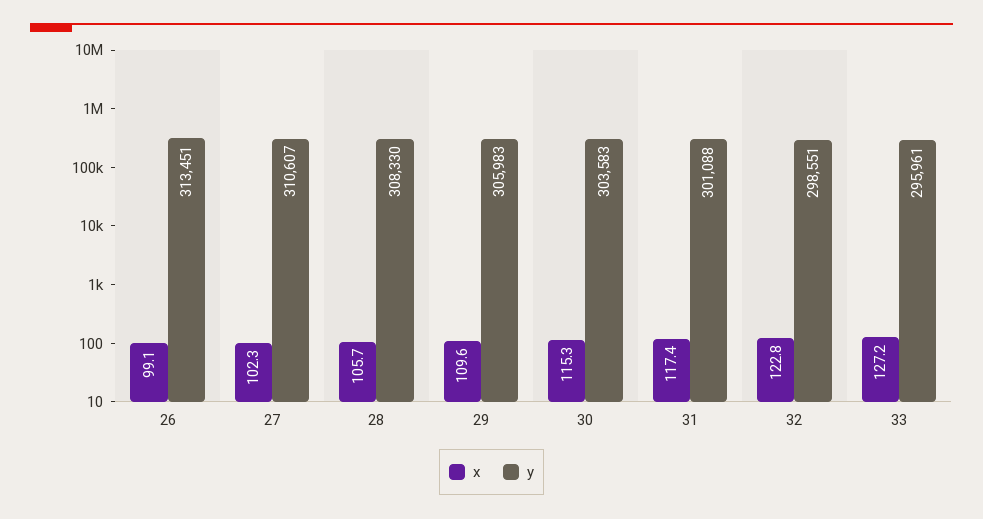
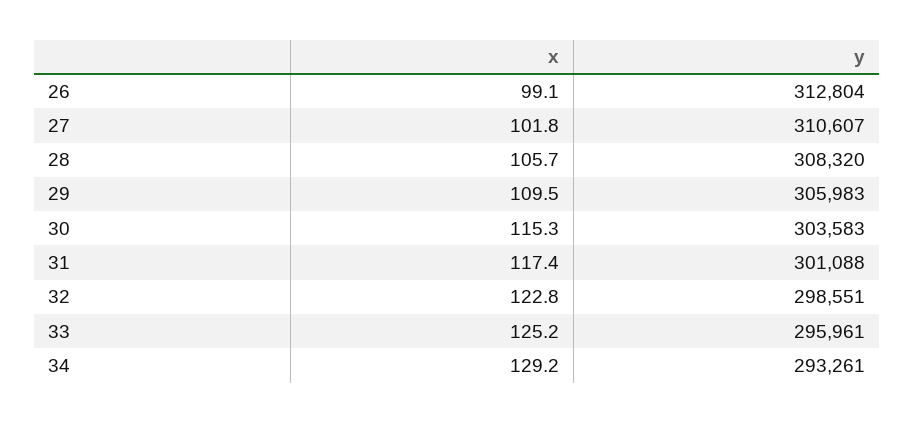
y, 26: 313451 -> 312804
x, 27: 102.3 -> 101.8
y, 28: 308330 -> 308320
x, 29: 109.6 -> 109.5
x, 33: 127.2 -> 125.2
x, 34: none -> 129.2
y, 34: none -> 293261

